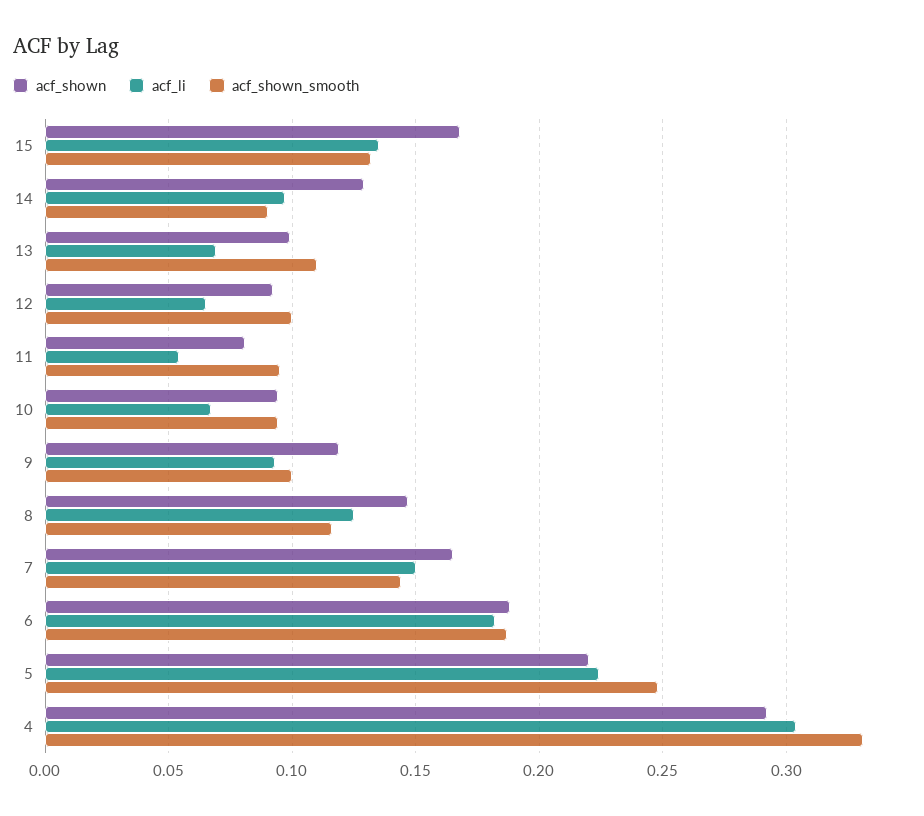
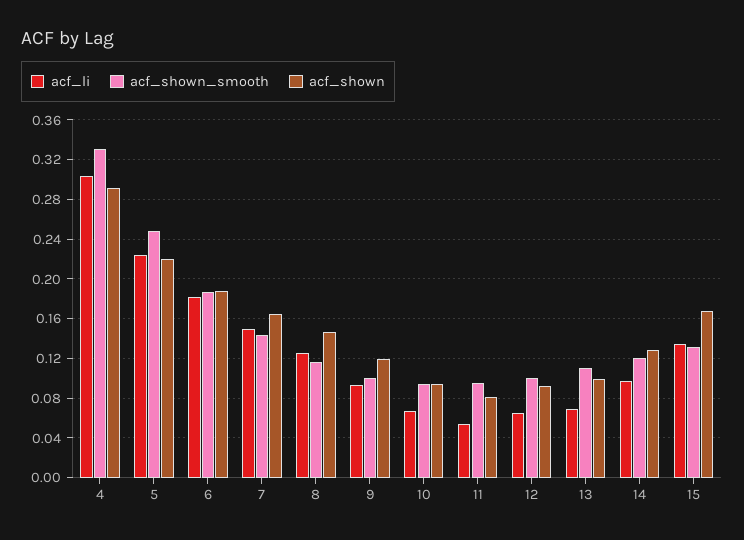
acf_shown_smooth, 14: 0.09 -> 0.12

